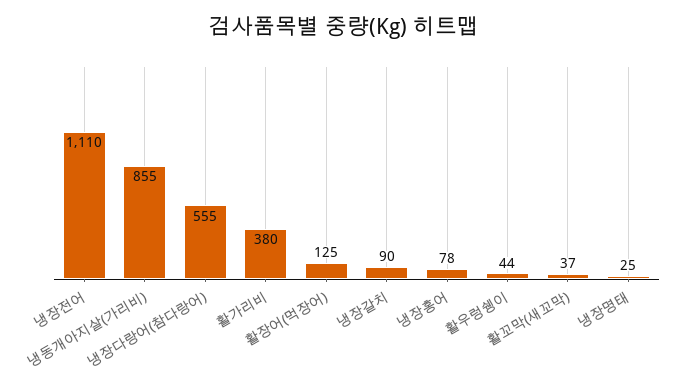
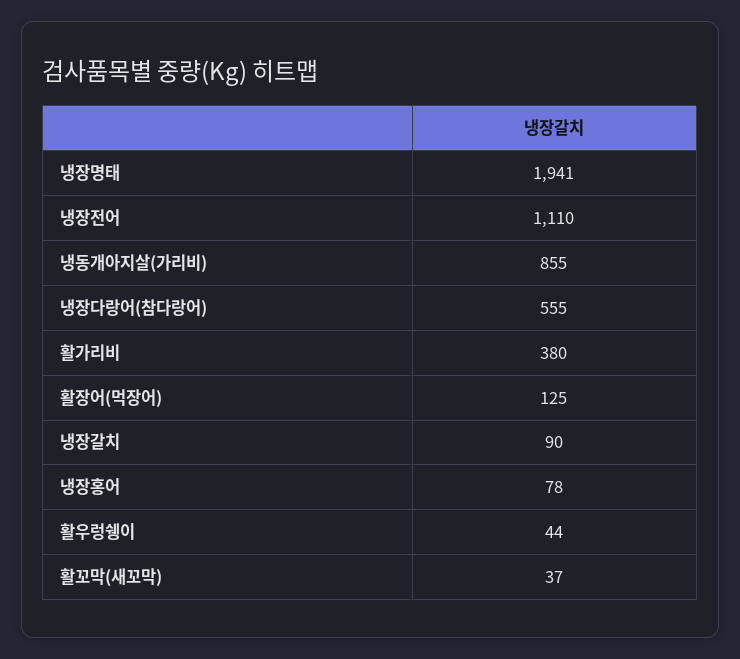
냉장명태: 25 -> 1941

